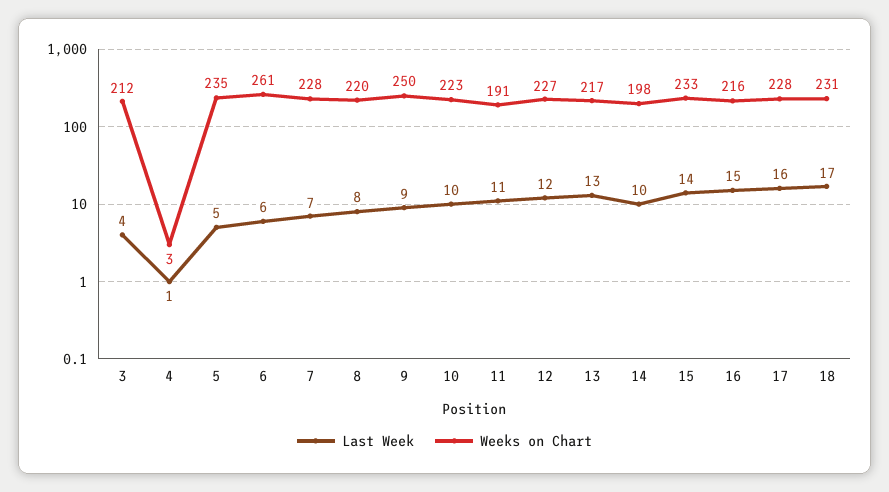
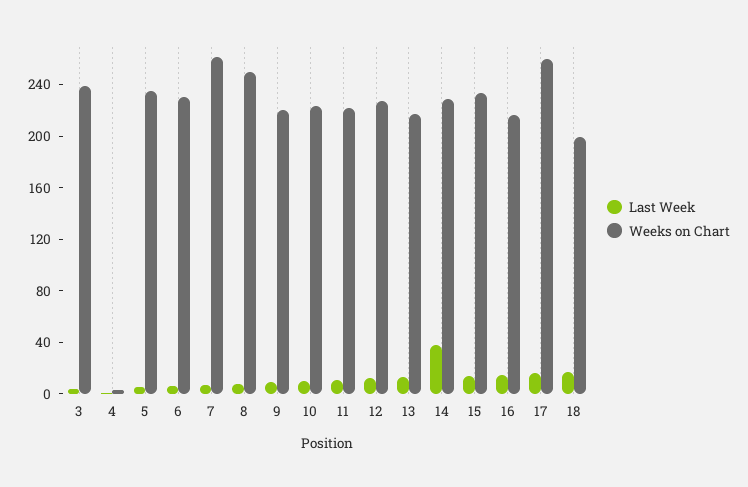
Weeks on Chart, 3: 212 -> 240
Weeks on Chart, 6: 261 -> 230
Weeks on Chart, 7: 228 -> 260
Weeks on Chart, 8: 220 -> 250
Weeks on Chart, 9: 250 -> 220
Weeks on Chart, 11: 191 -> 220
Last Week, 14: 10 -> 40
Weeks on Chart, 14: 198 -> 230
Weeks on Chart, 17: 228 -> 260
Weeks on Chart, 18: 231 -> 200

